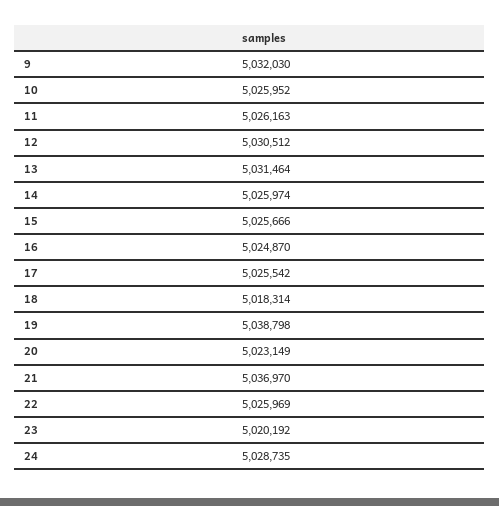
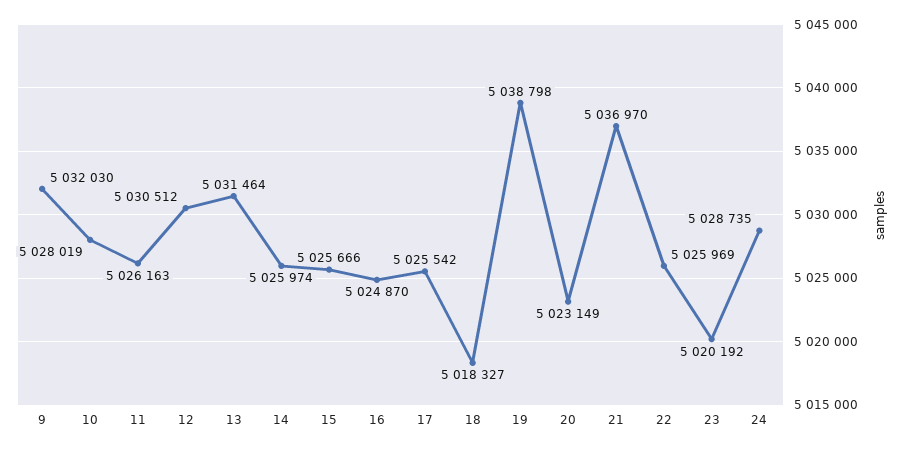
10: 5025952 -> 5028019
18: 5018314 -> 5018327

